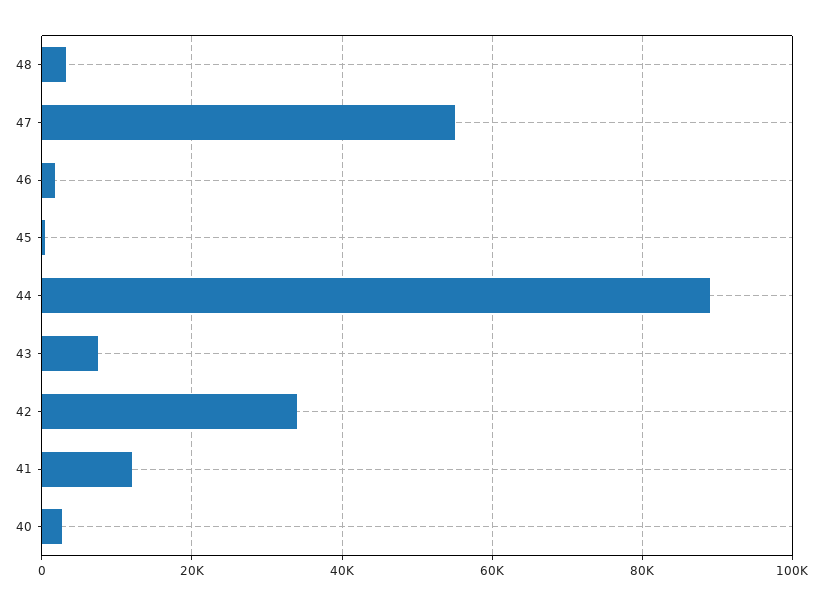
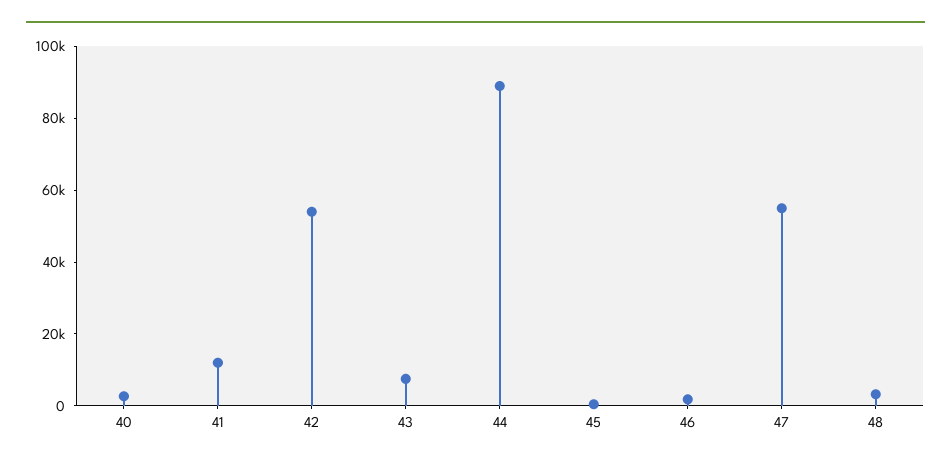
42: 34000 -> 55000

